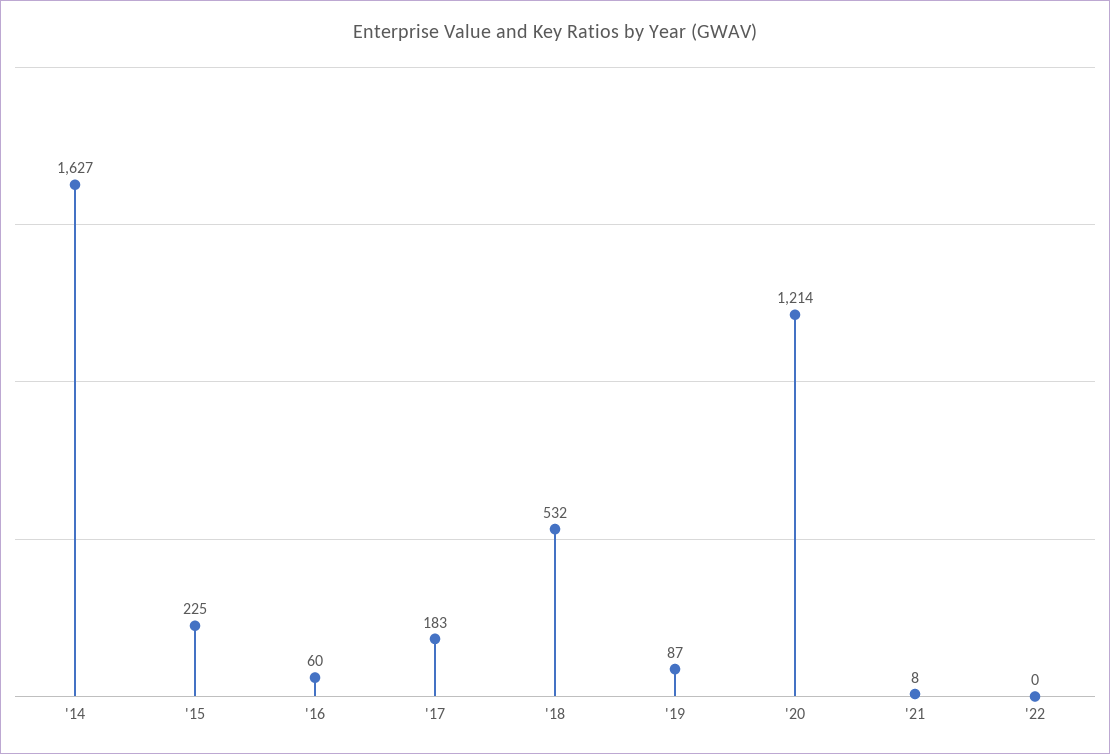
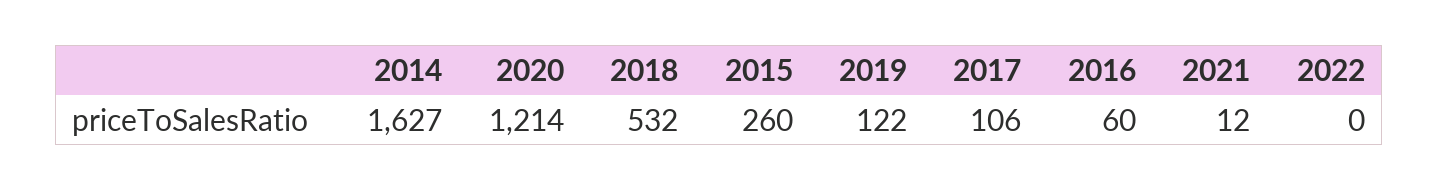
'15: 225 -> 260
'17: 183 -> 106
'19: 87 -> 122
'21: 8 -> 12

